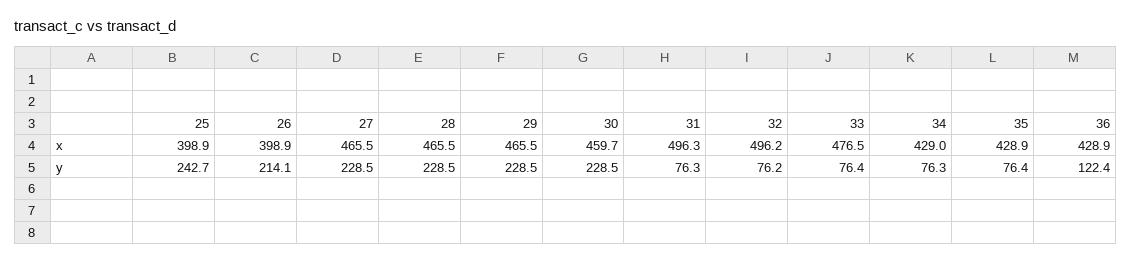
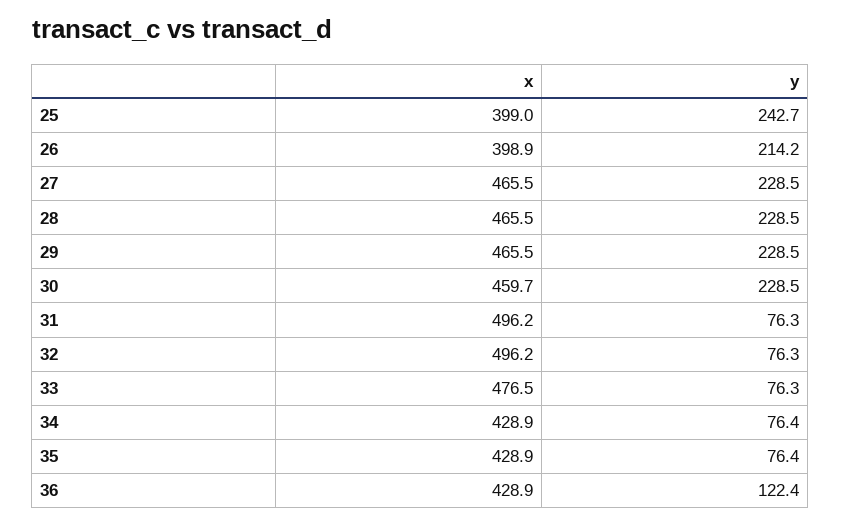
25, x: 398.9 -> 399
31, x: 496.3 -> 496.2
34, x: 429 -> 428.9
26, y: 214.1 -> 214.2
32, y: 76.2 -> 76.3
33, y: 76.4 -> 76.3
34, y: 76.3 -> 76.4

